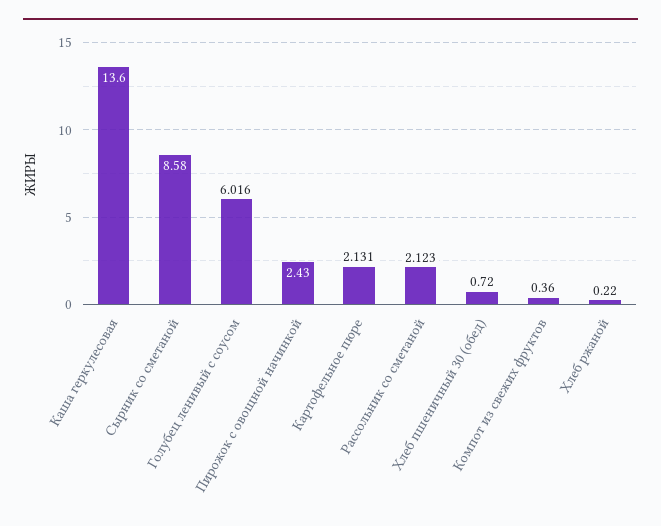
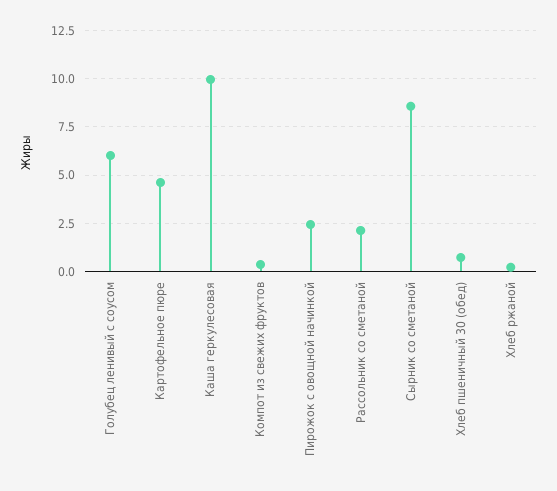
Каша геркулесовая: 13.6 -> 10
Картофельное пюре: 2.131 -> 4.5

